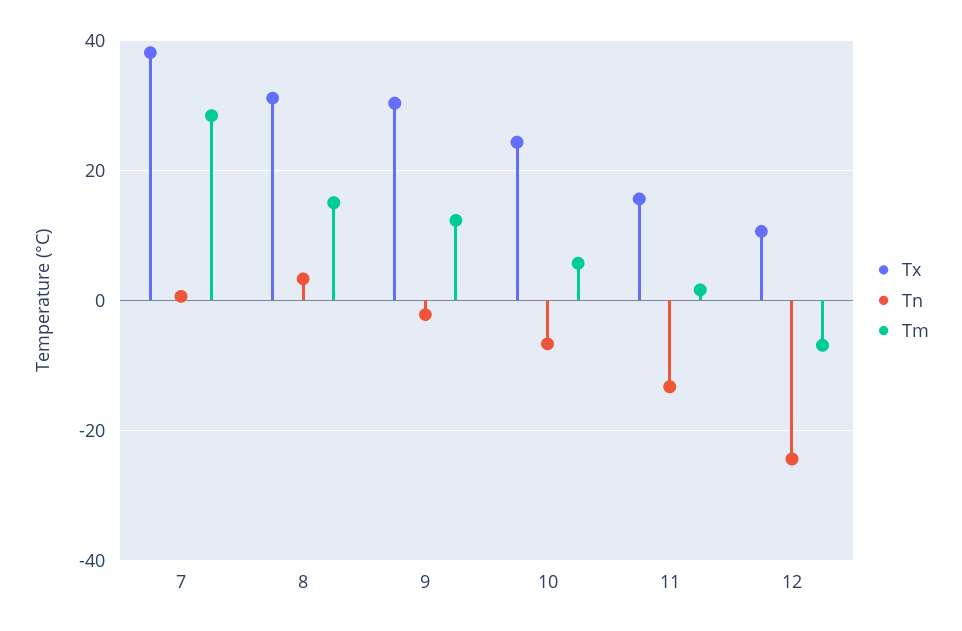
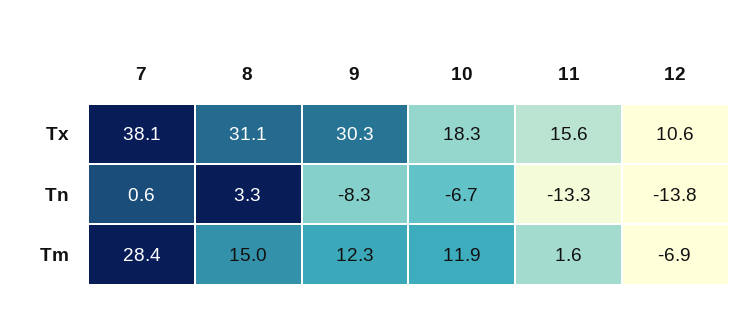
Tn, 9: -2 -> -8.3
Tx, 10: 24 -> 18.3
Tm, 10: 6 -> 11.9
Tn, 12: -24 -> -13.8

